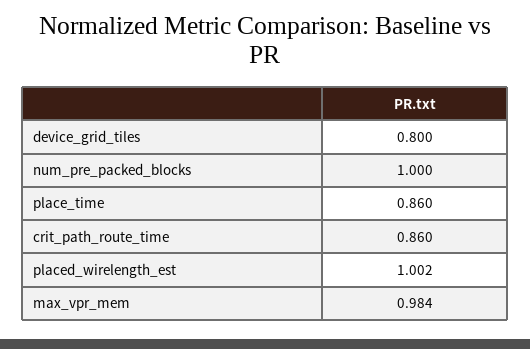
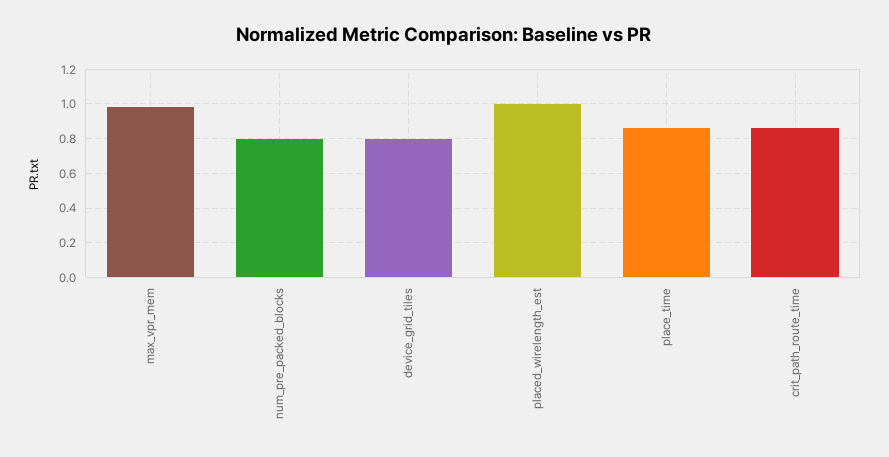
num_pre_packed_blocks: 1 -> 0.8

